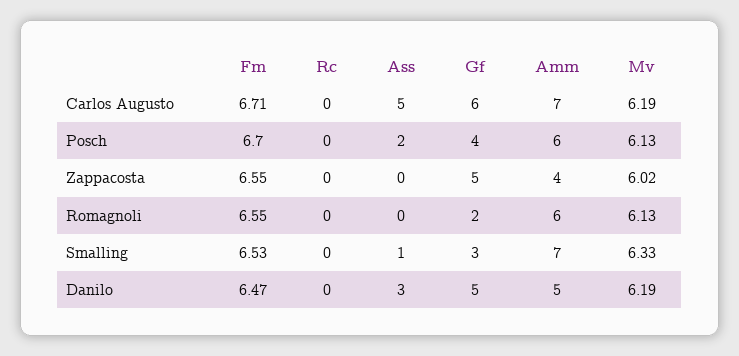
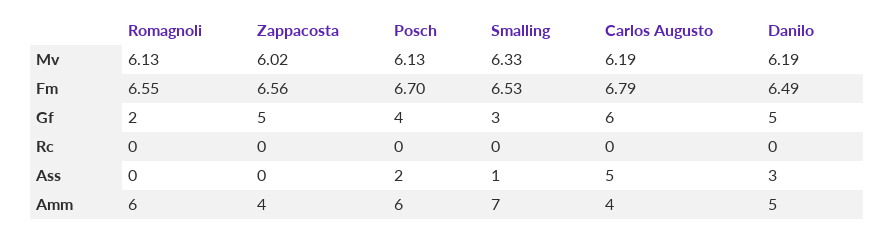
Fm, Carlos Augusto: 6.71 -> 6.79
Amm, Carlos Augusto: 7 -> 4
Fm, Zappacosta: 6.55 -> 6.56
Fm, Danilo: 6.47 -> 6.49

